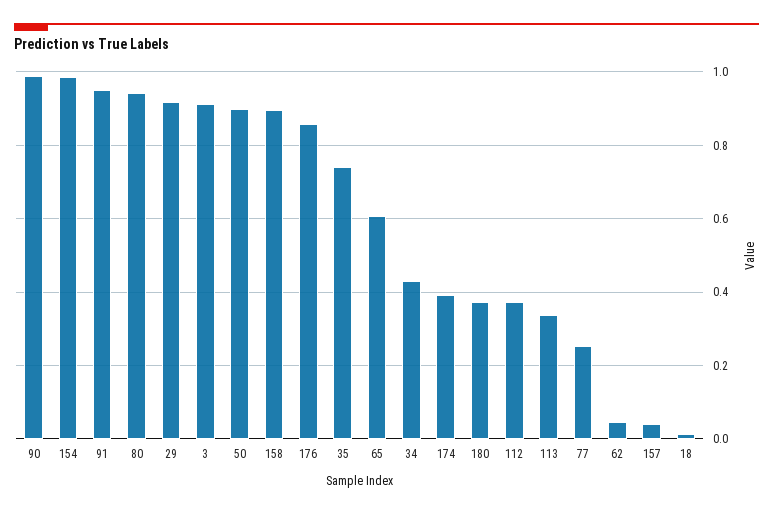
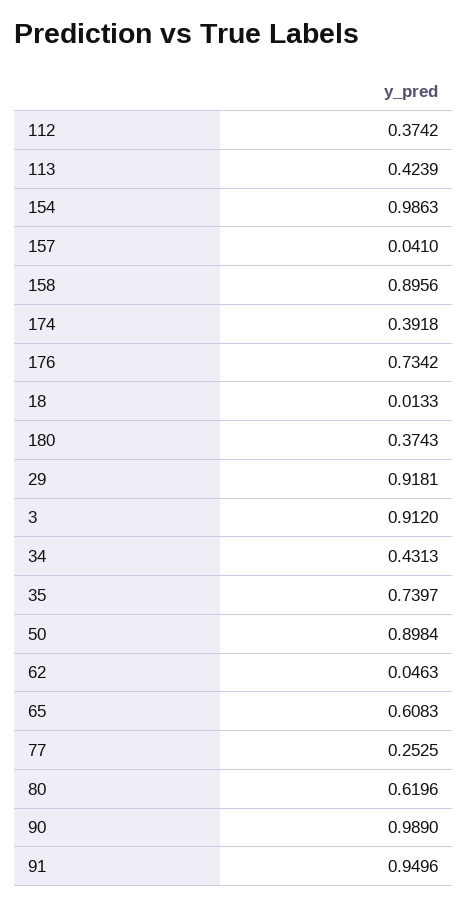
80: 0.94 -> 0.6196
176: 0.86 -> 0.7342
113: 0.34 -> 0.4239

